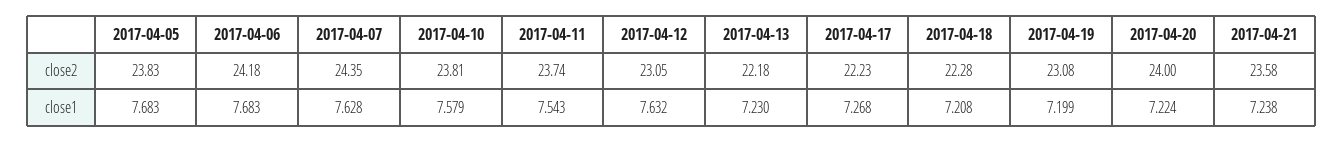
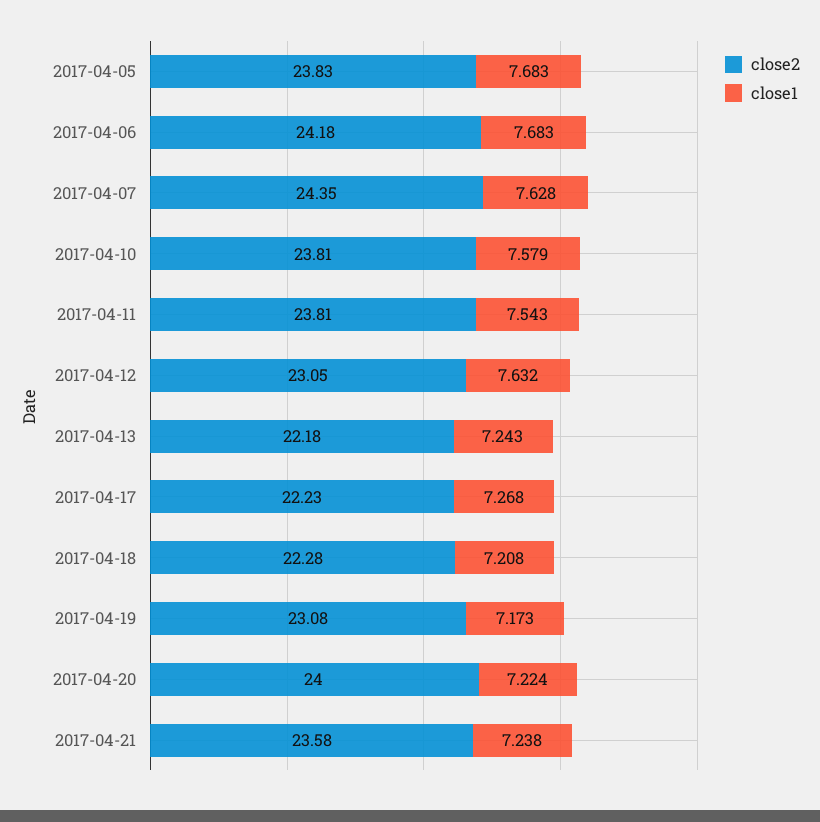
close2, 2017-04-11: 23.74 -> 23.81
close1, 2017-04-13: 7.23 -> 7.243
close1, 2017-04-19: 7.199 -> 7.173

